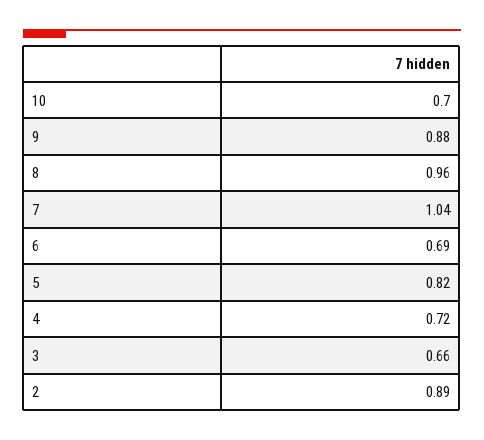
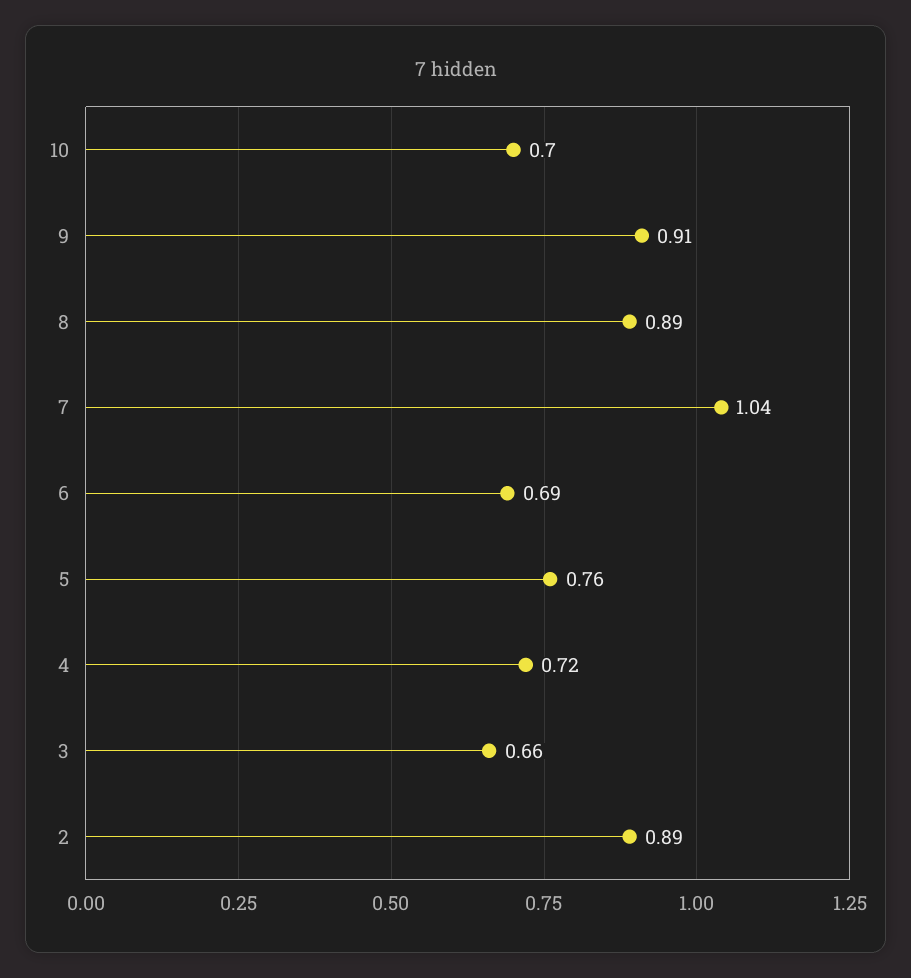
9: 0.88 -> 0.91
8: 0.96 -> 0.89
5: 0.82 -> 0.76

